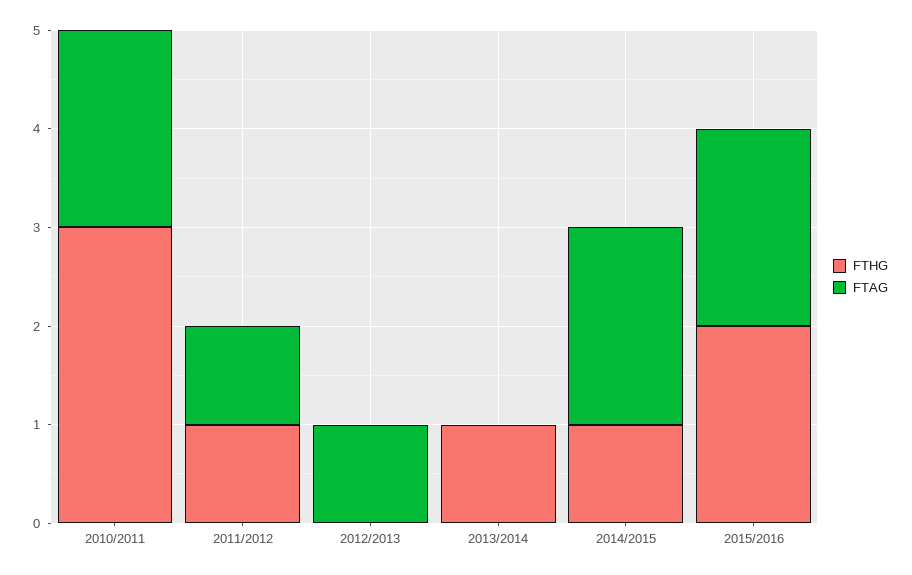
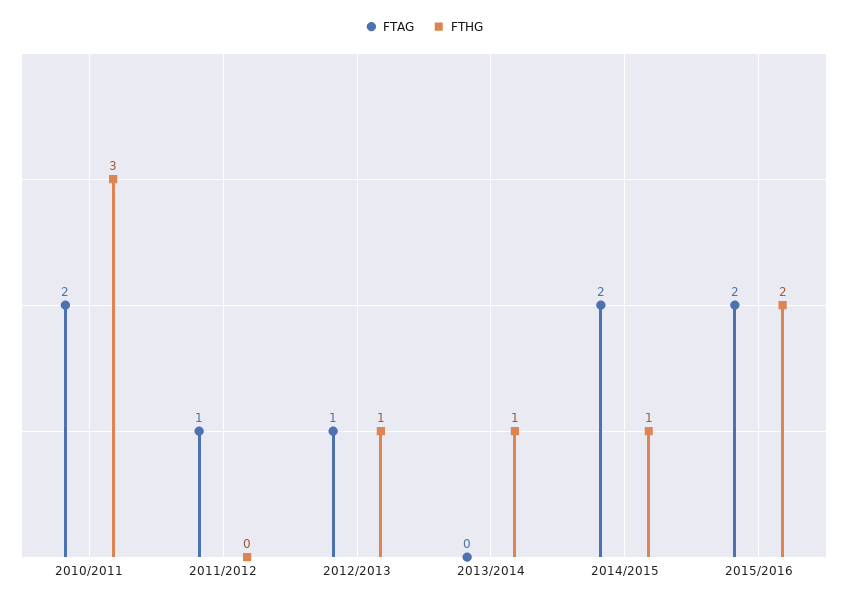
FTHG, 2011/2012: 1 -> 0
FTHG, 2012/2013: 0 -> 1

